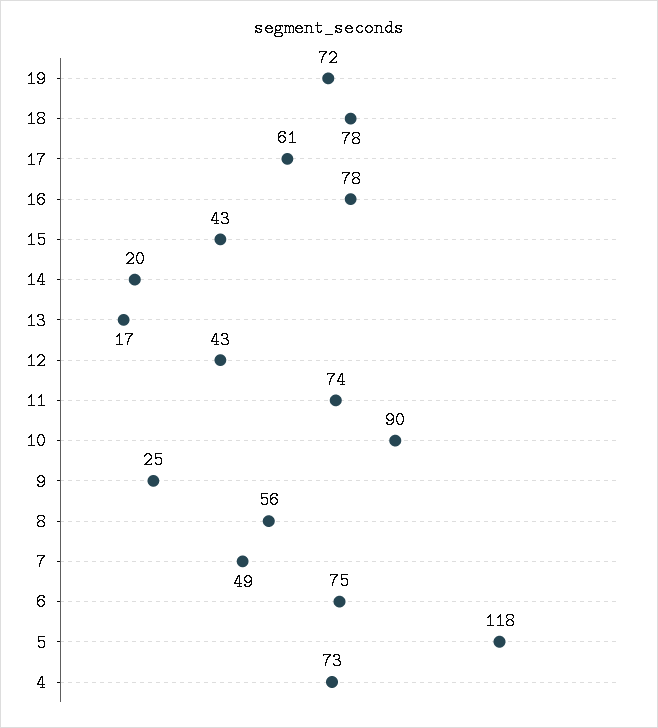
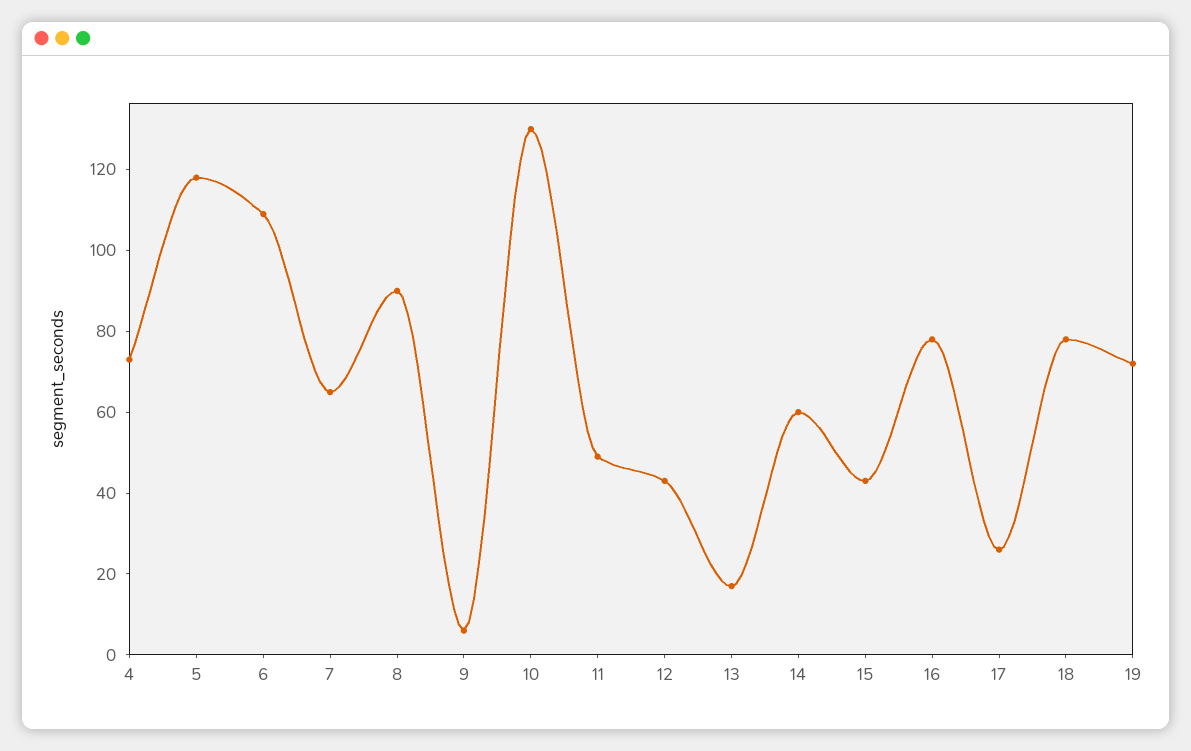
17: 61 -> 25
14: 20 -> 60
11: 74 -> 50
10: 90 -> 130
9: 25 -> 5
8: 56 -> 90
7: 49 -> 65
6: 75 -> 110

